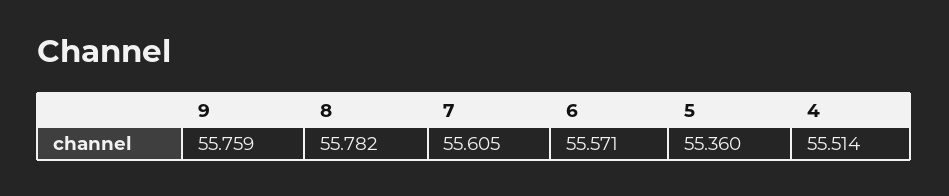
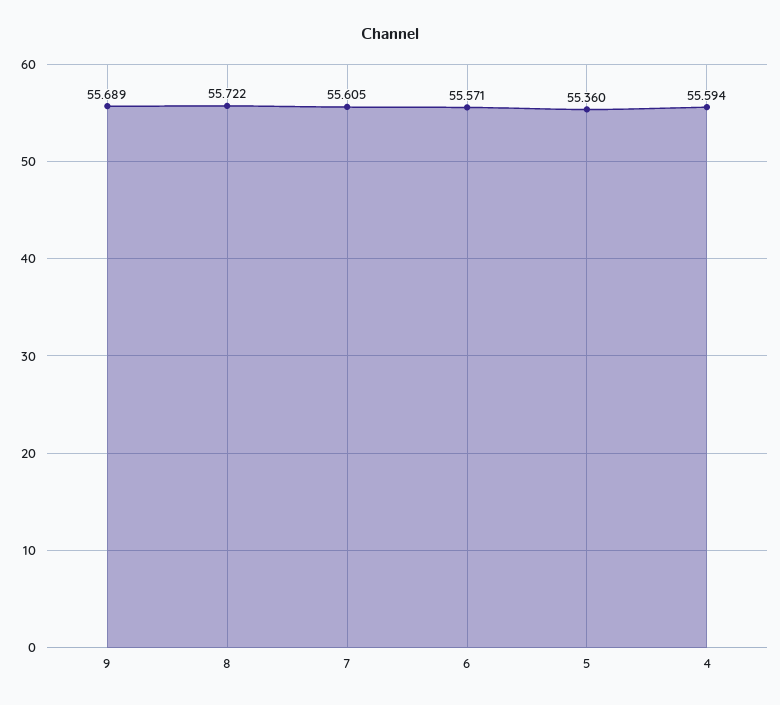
9: 55.759 -> 55.689
8: 55.782 -> 55.722
4: 55.514 -> 55.594

